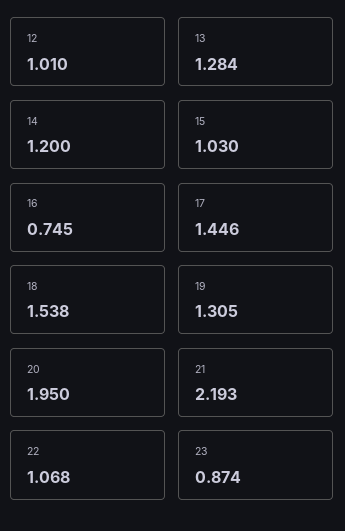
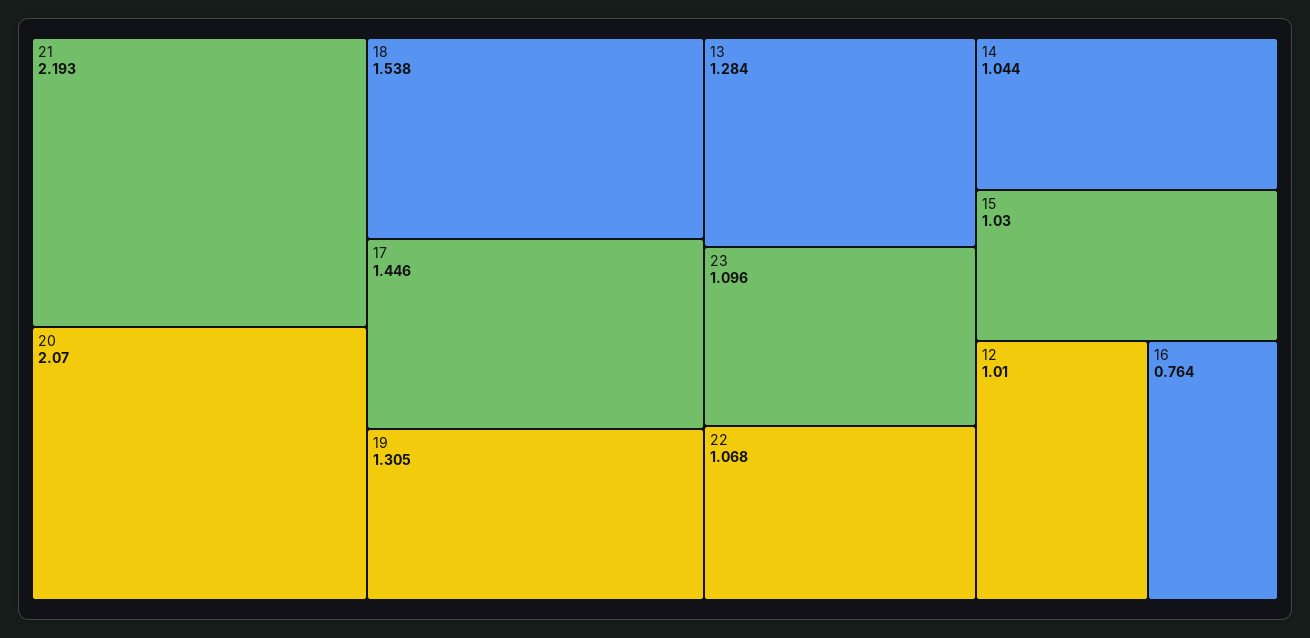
14: 1.2 -> 1.044
16: 0.745 -> 0.764
20: 1.95 -> 2.07
23: 0.874 -> 1.096

